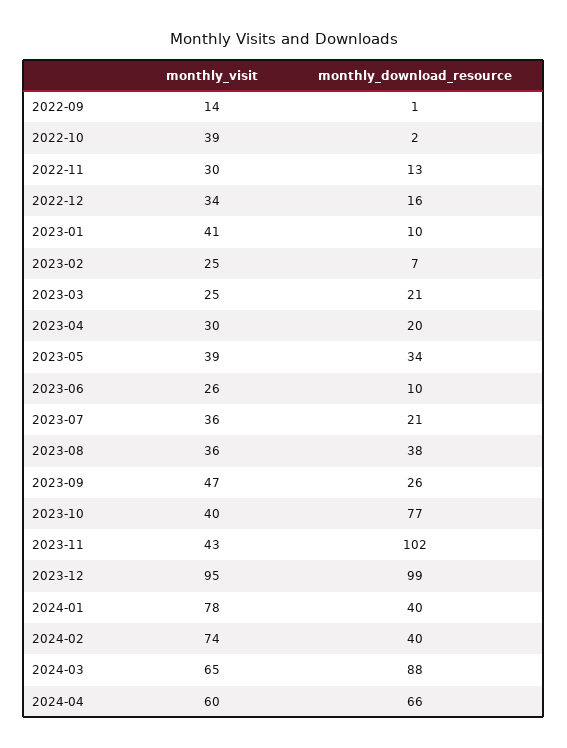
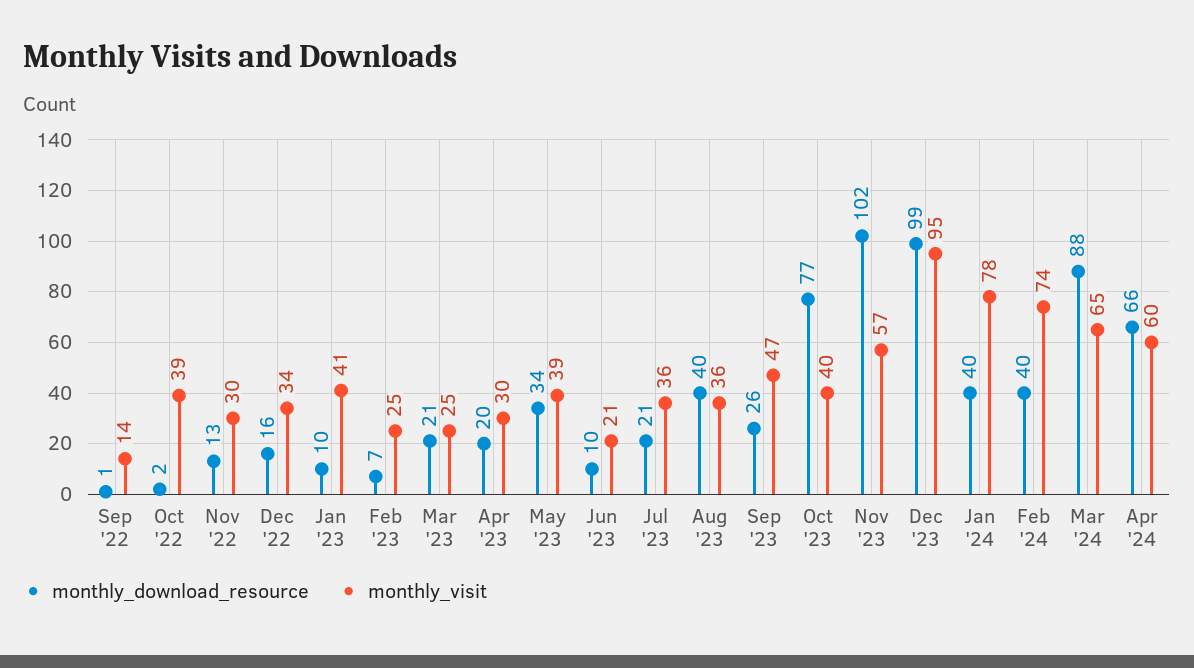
monthly_visit, 2023-06: 26 -> 21
monthly_download_resource, 2023-08: 38 -> 40
monthly_visit, 2023-11: 43 -> 57

